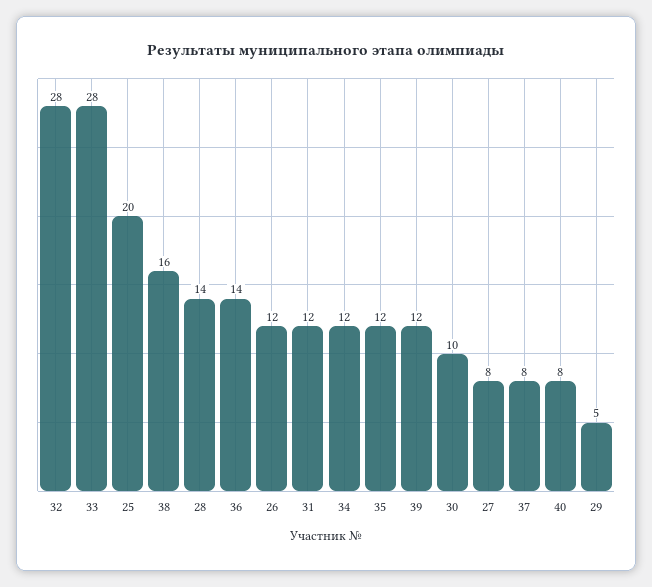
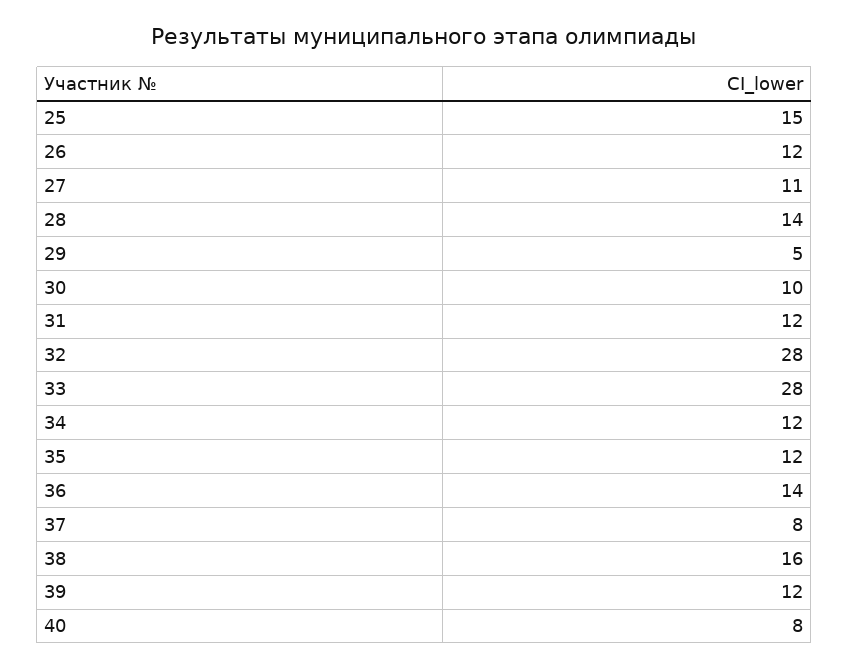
25: 20 -> 15
27: 8 -> 11

